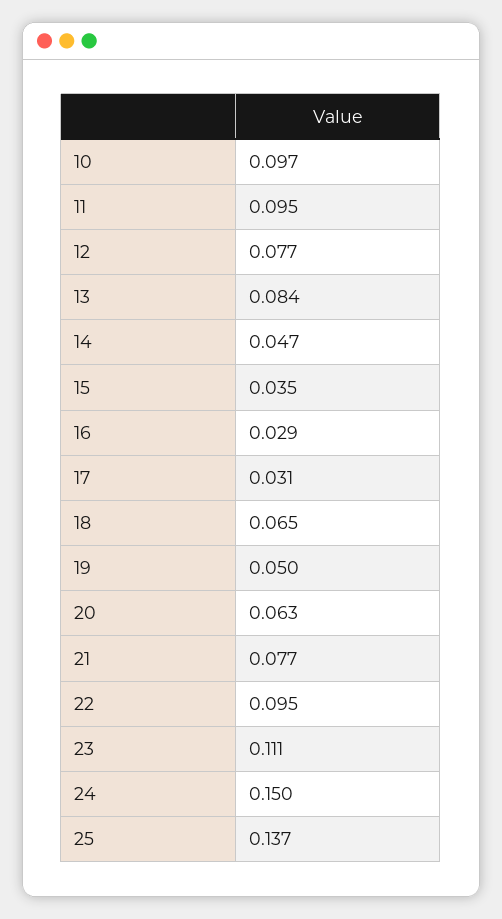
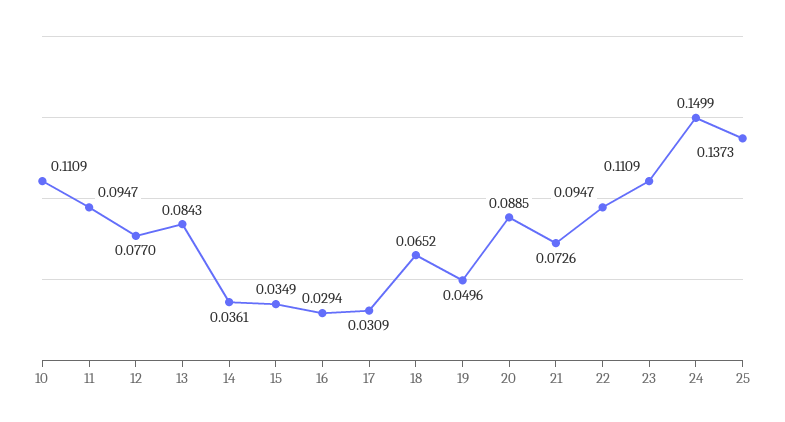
10: 0.097 -> 0.1109
14: 0.047 -> 0.0361
20: 0.063 -> 0.0885
21: 0.077 -> 0.0726

